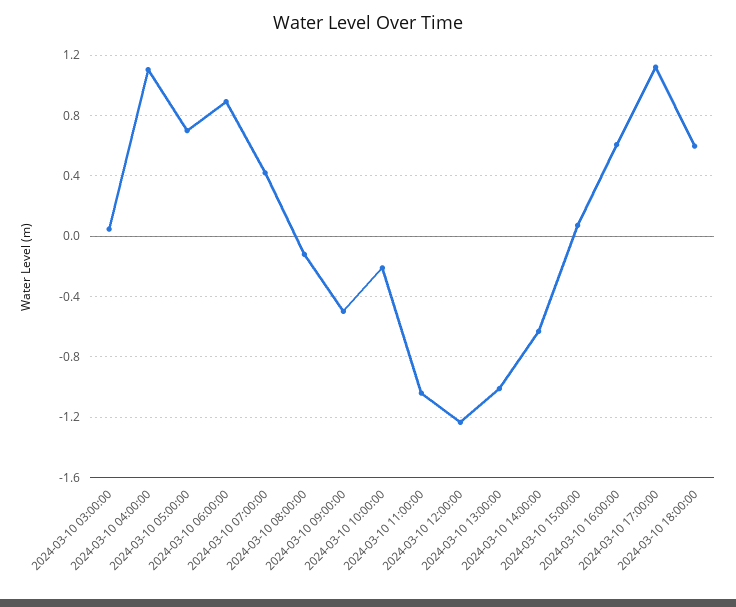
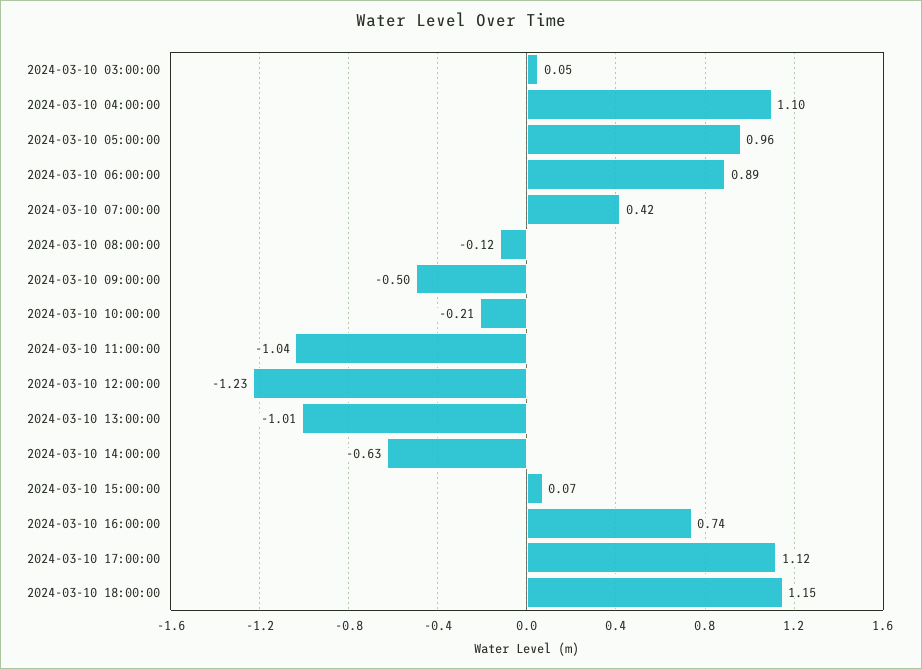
2024-03-10 05:00:00: 0.7 -> 0.96
2024-03-10 16:00:00: 0.6 -> 0.74
2024-03-10 18:00:00: 0.6 -> 1.15

